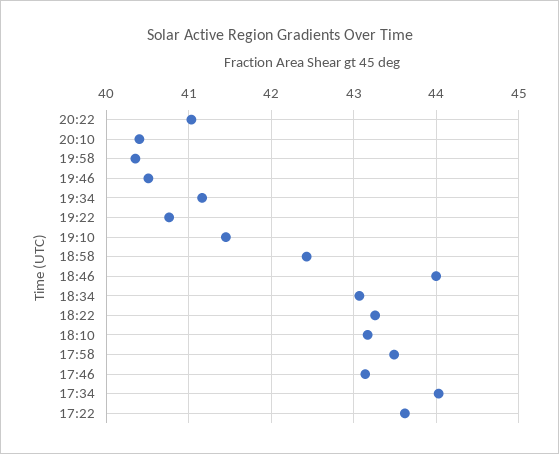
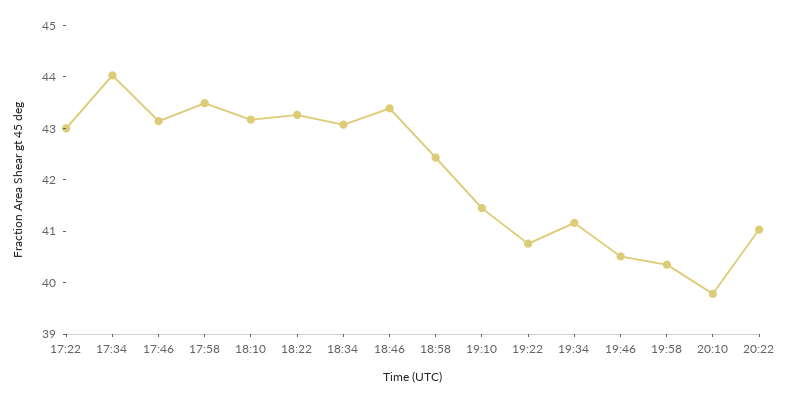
20:10: 40.4 -> 39.8
18:46: 44 -> 43.4
17:22: 43.6 -> 43

